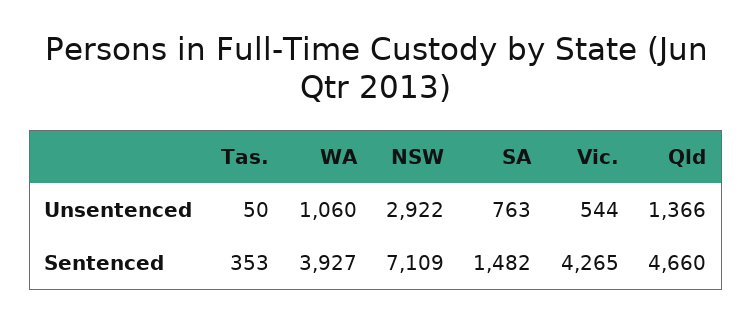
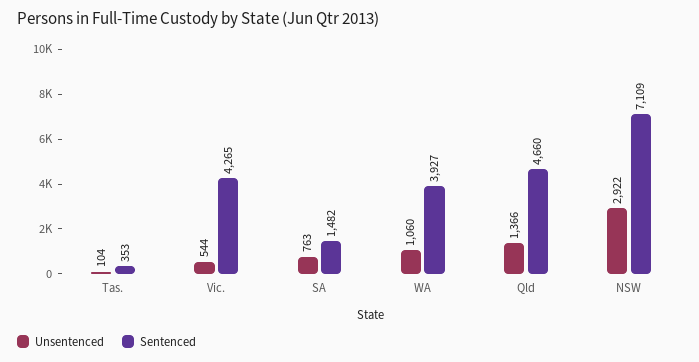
Unsentenced, Tas.: 50 -> 104

